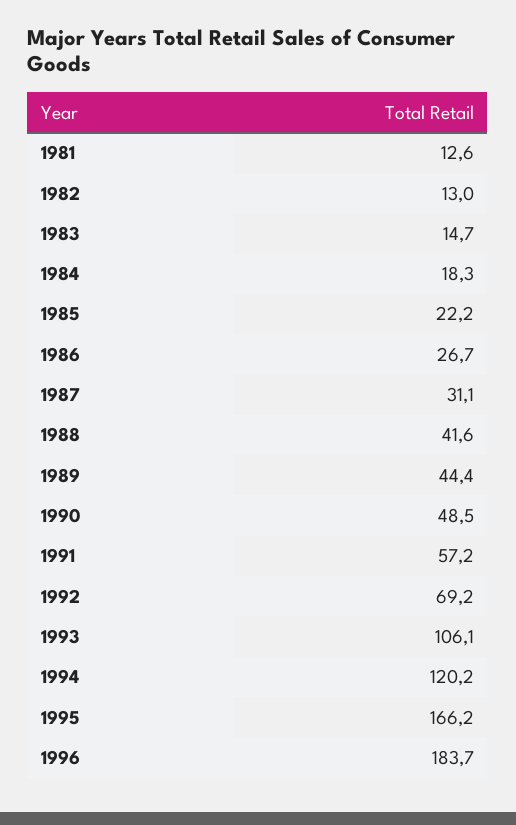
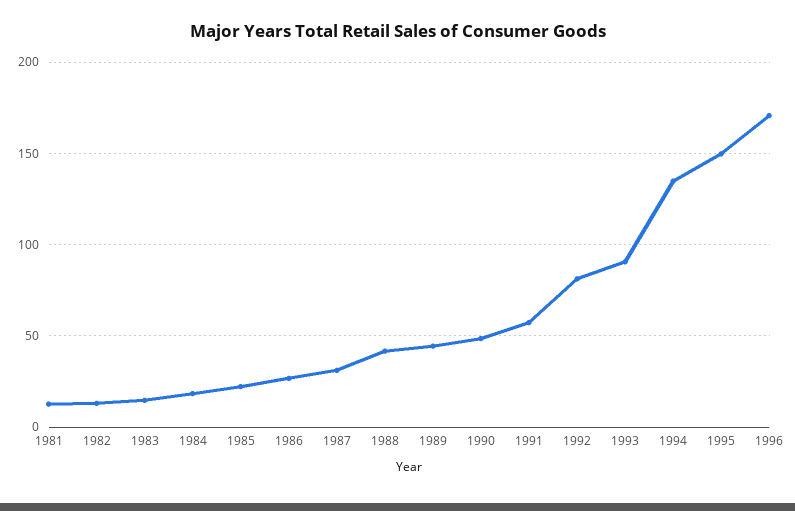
1992: 69.2 -> 80
1993: 106.1 -> 90
1994: 120.2 -> 135
1995: 166.2 -> 150
1996: 183.7 -> 170

